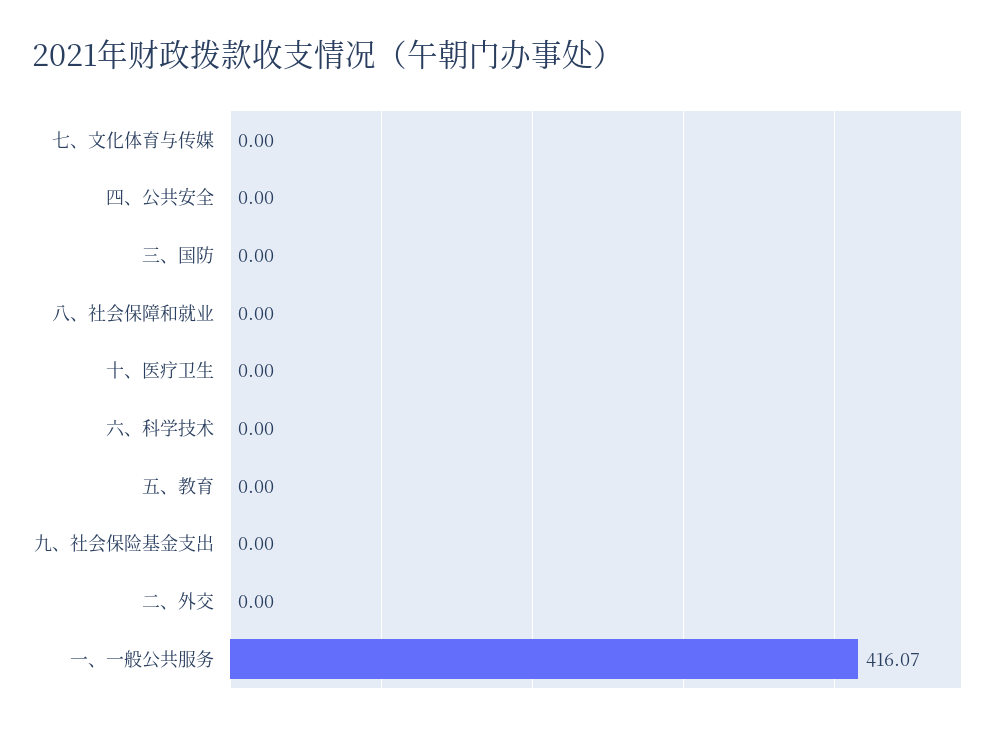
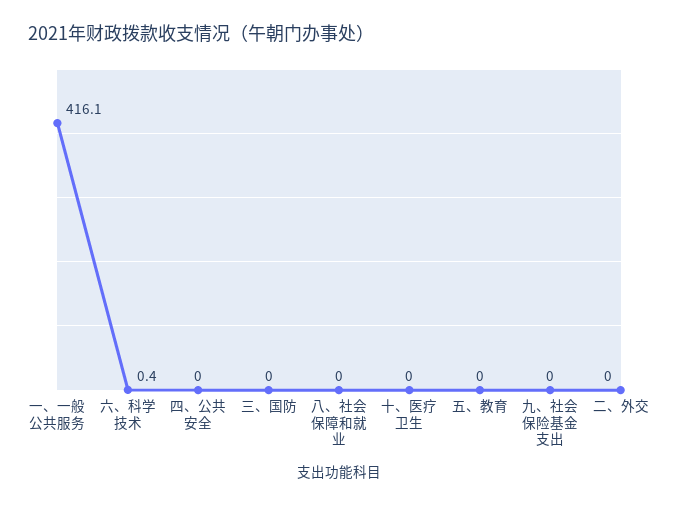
七、文化体育与传媒: 0 -> none
六、科学技术: 0 -> 0.4

